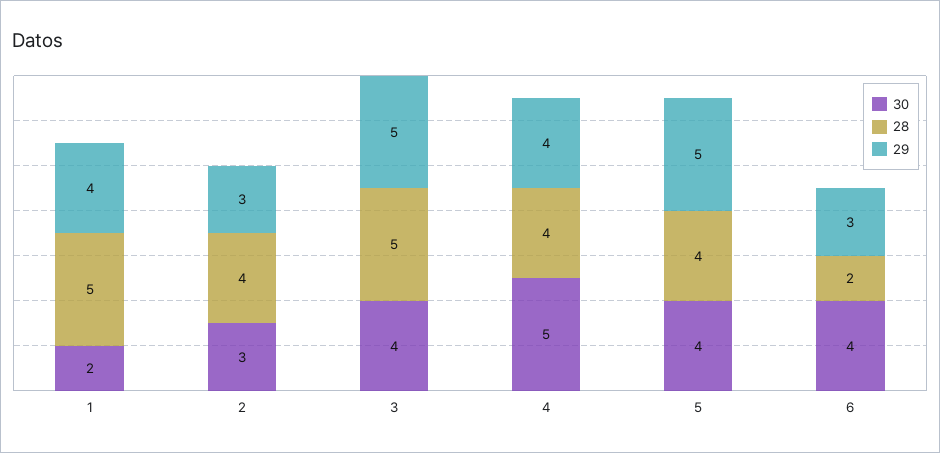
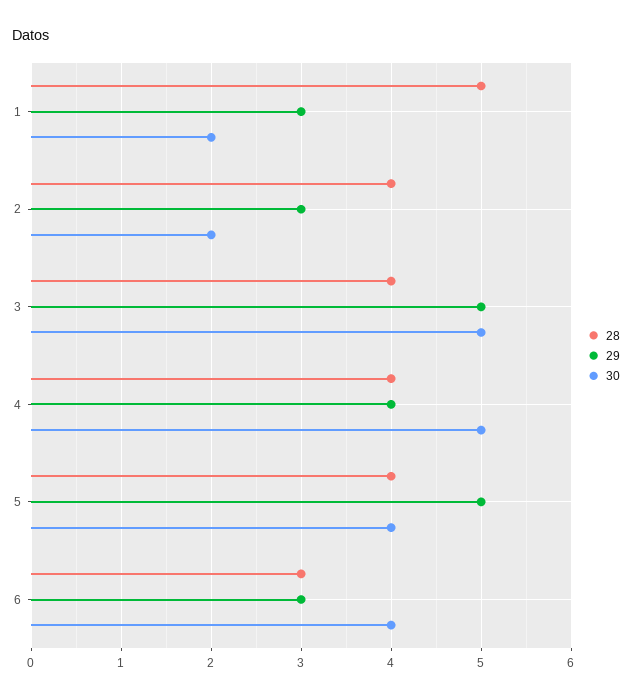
29, 1: 4 -> 3
30, 2: 3 -> 2
30, 3: 4 -> 5
28, 3: 5 -> 4
28, 6: 2 -> 3

